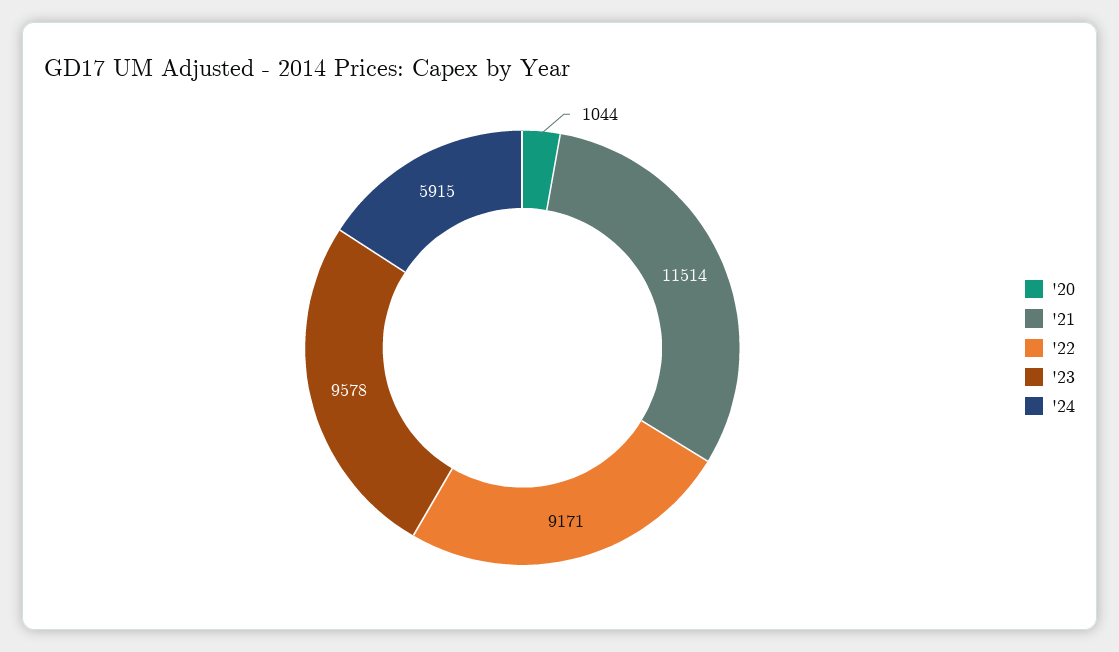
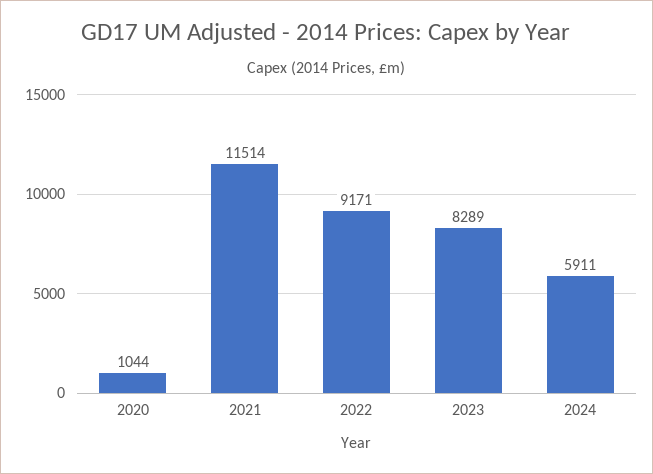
'23: 9578 -> 8289
'24: 5915 -> 5911

